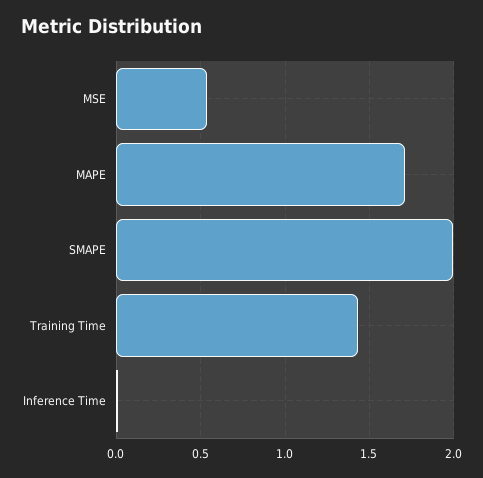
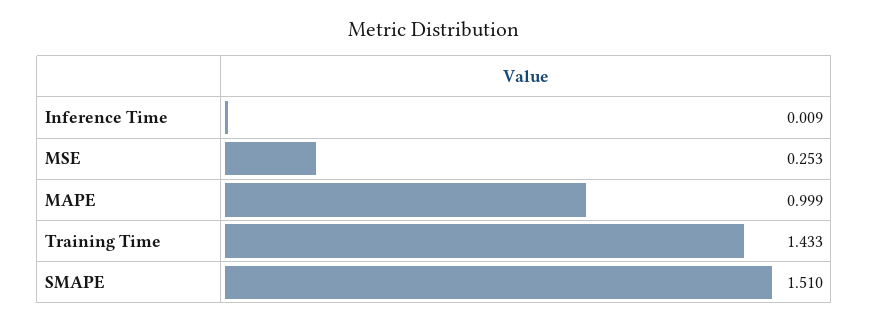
MSE: 0.55 -> 0.253
MAPE: 1.7 -> 0.999
SMAPE: 2 -> 1.51

